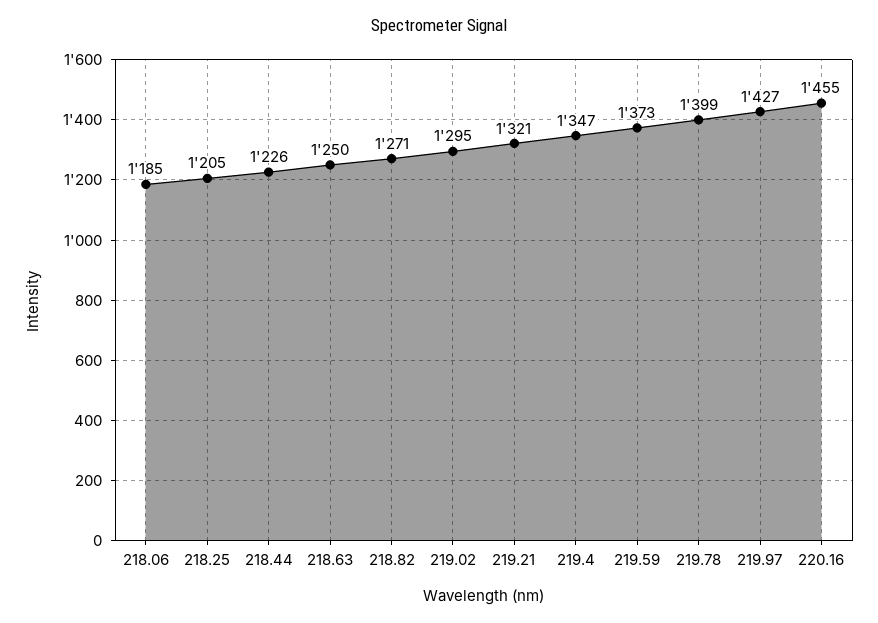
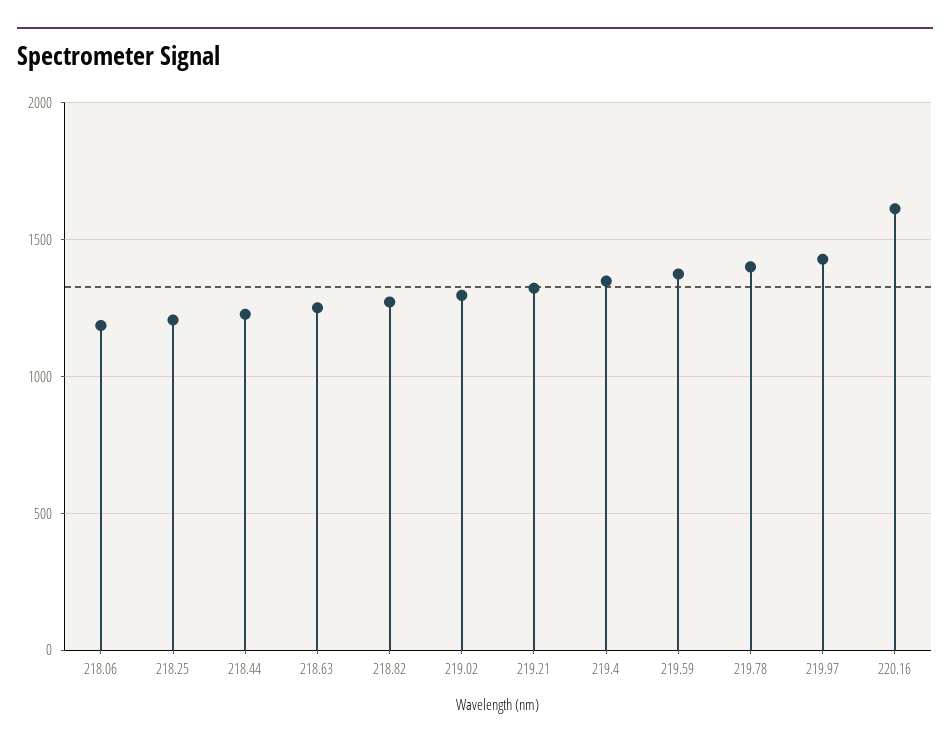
220.16: 1455 -> 1600

